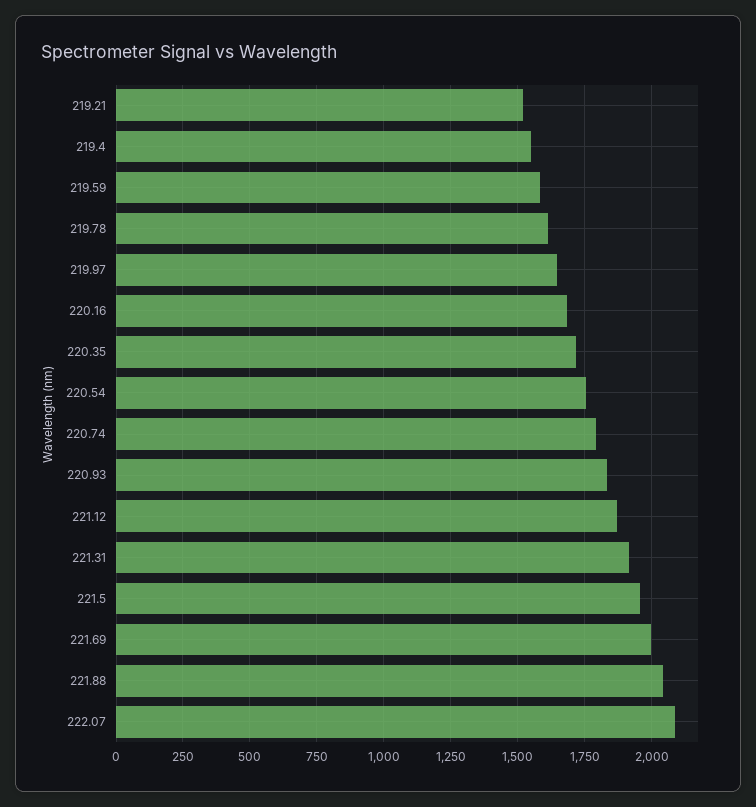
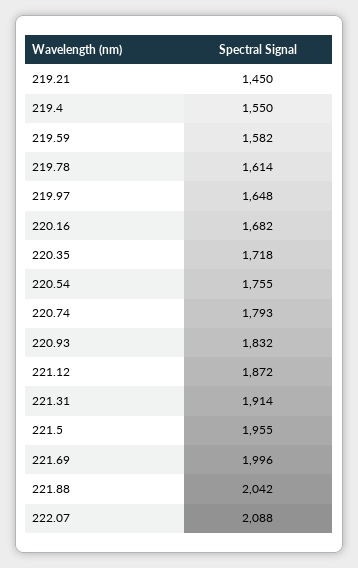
219.21: 1525 -> 1450

